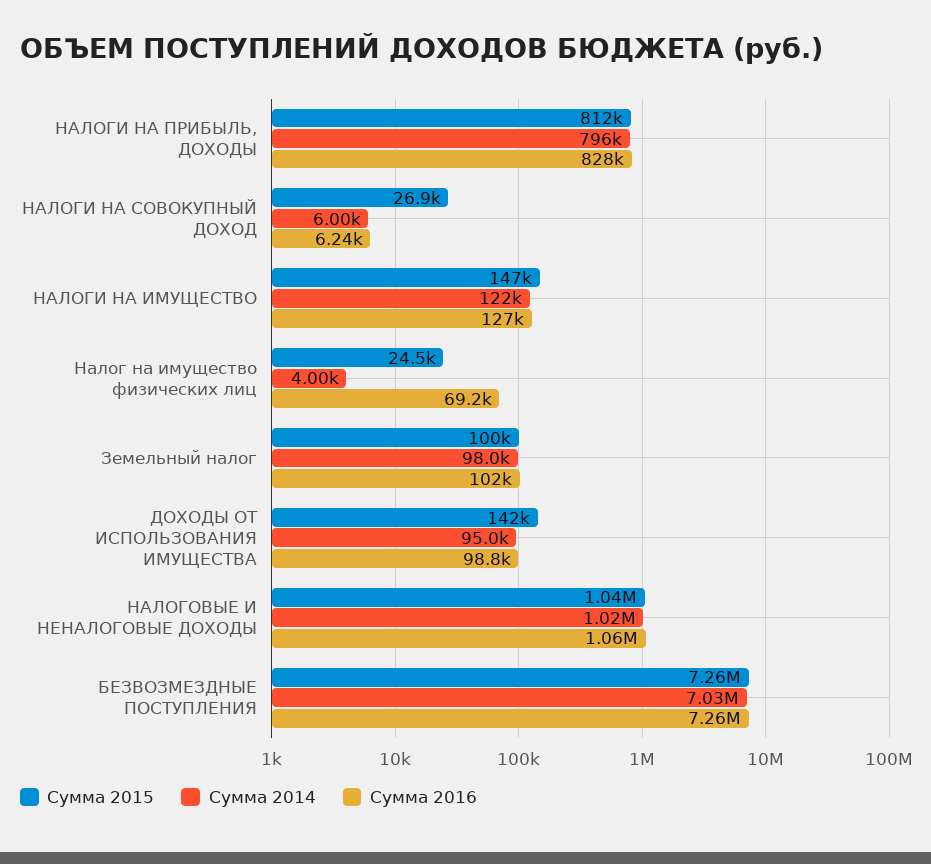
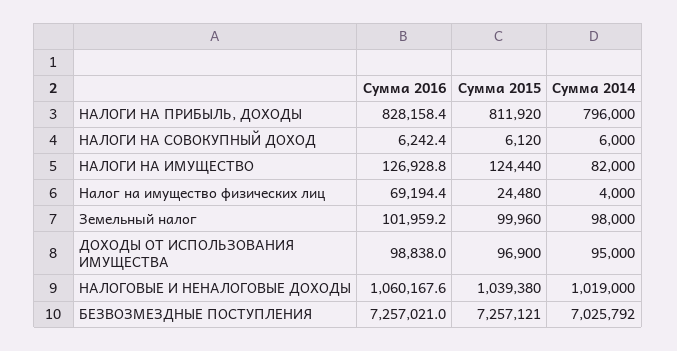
Сумма 2015, НАЛОГИ НА СОВОКУПНЫЙ ДОХОД: 26900 -> 6120
Сумма 2015, НАЛОГИ НА ИМУЩЕСТВО: 147000 -> 124440
Сумма 2014, НАЛОГИ НА ИМУЩЕСТВО: 122000 -> 82000
Сумма 2015, ДОХОДЫ ОТ ИСПОЛЬЗОВАНИЯ ИМУЩЕСТВА: 142000 -> 96900

